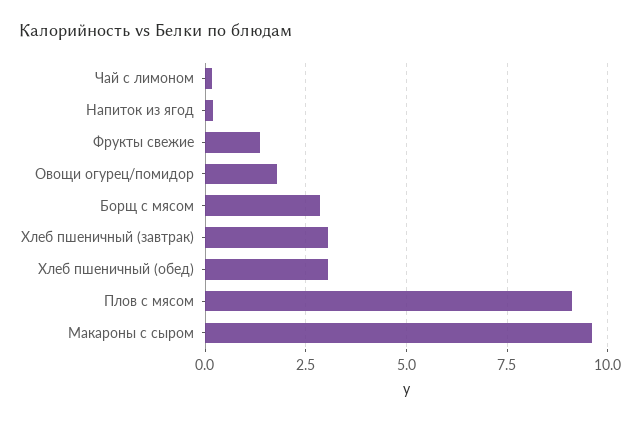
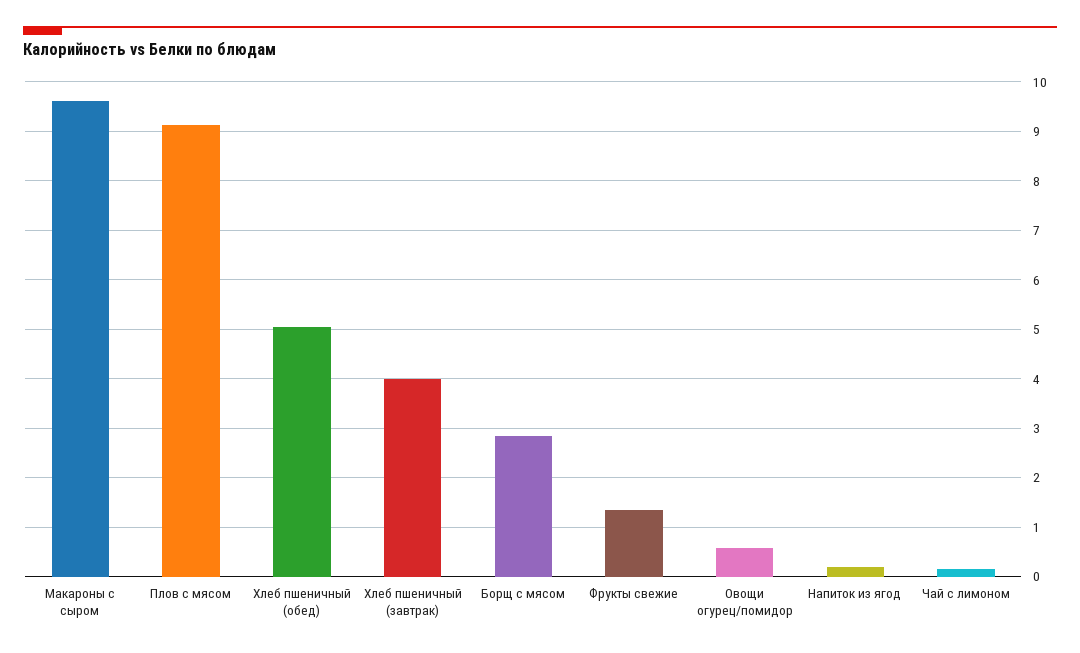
Овощи огурец/помидор: 1.75 -> 0.6
Хлеб пшеничный (завтрак): 3 -> 4
Хлеб пшеничный (обед): 3 -> 5

